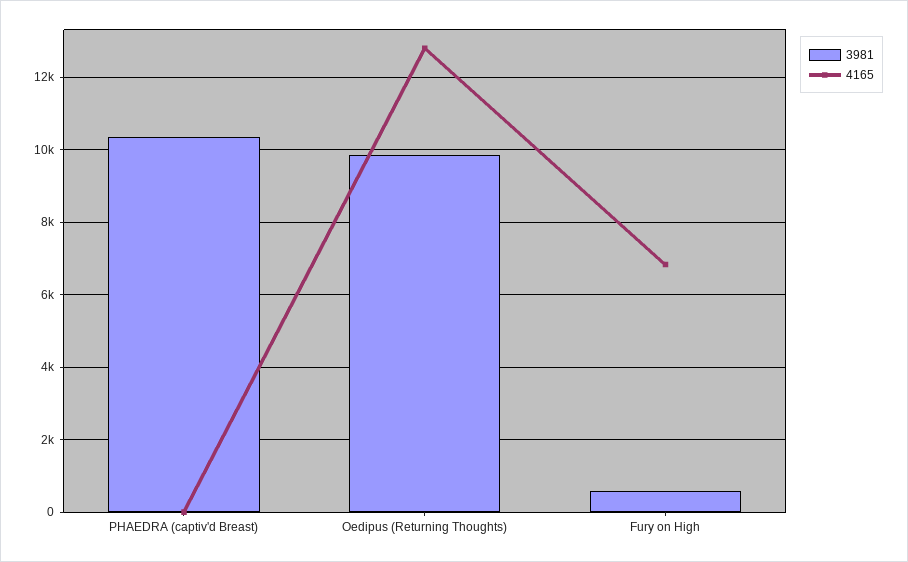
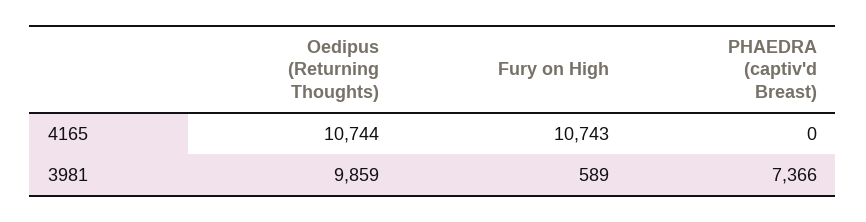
3981, PHAEDRA (captiv'd Breast): 10400 -> 7366
4165, Oedipus (Returning Thoughts): 12800 -> 10744
4165, Fury on High: 6800 -> 10743

